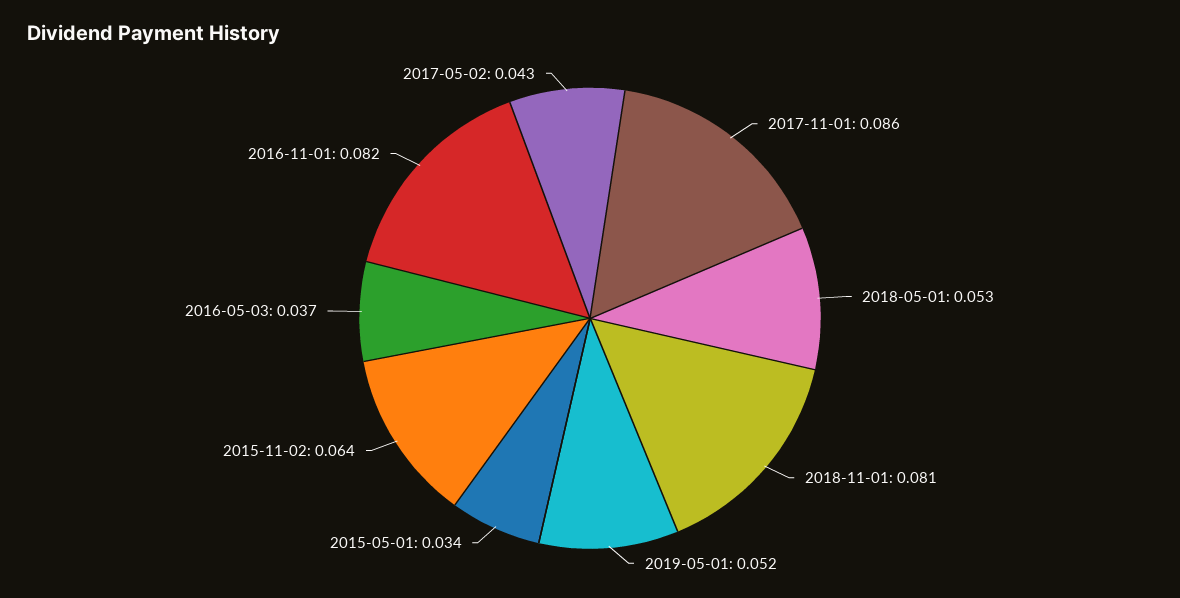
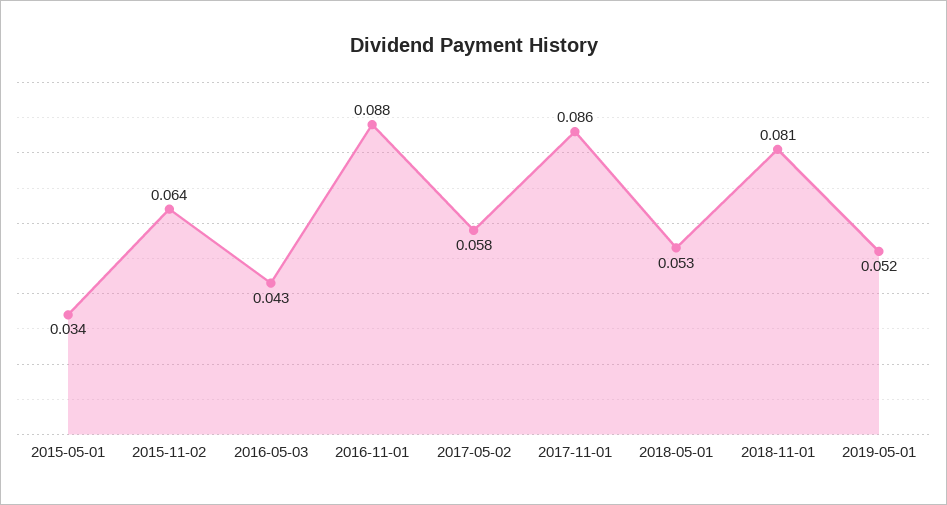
2016-05-03: 0.037 -> 0.043
2016-11-01: 0.082 -> 0.088
2017-05-02: 0.043 -> 0.058

